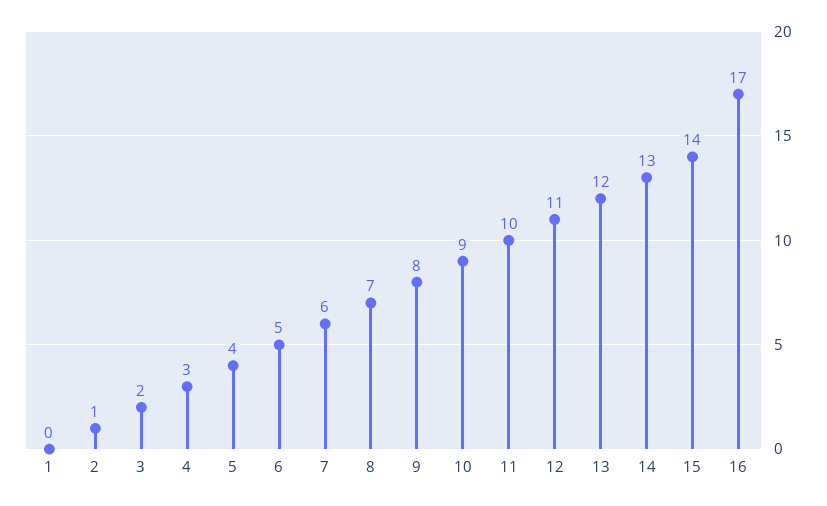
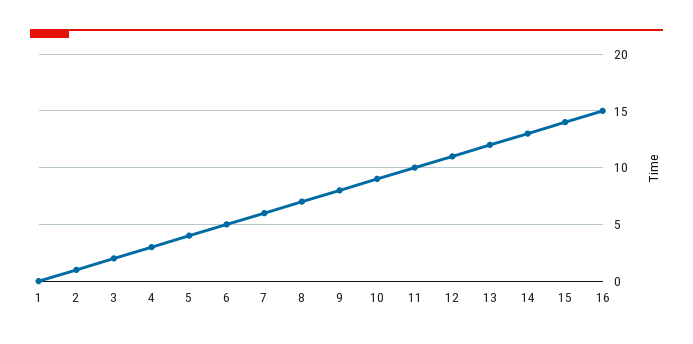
16: 17 -> 15

